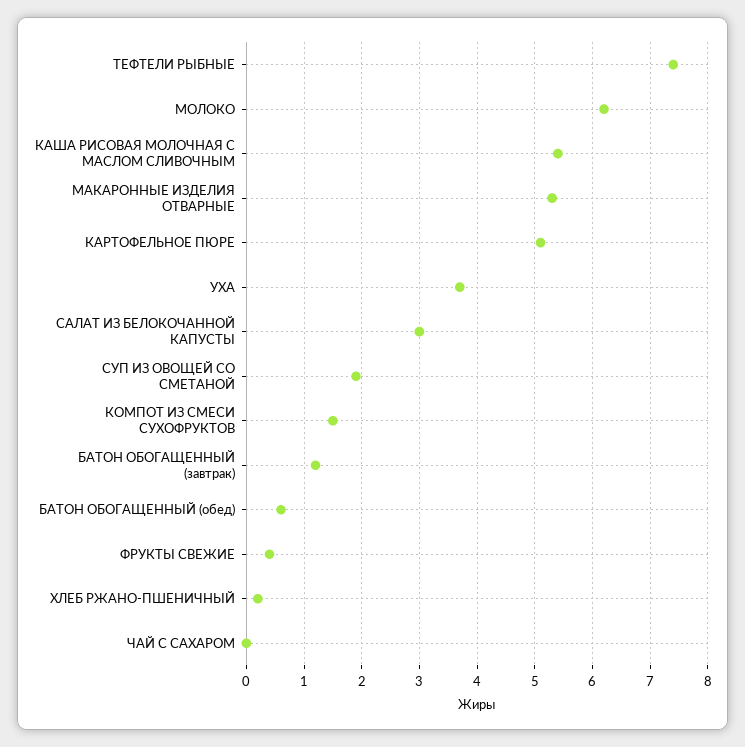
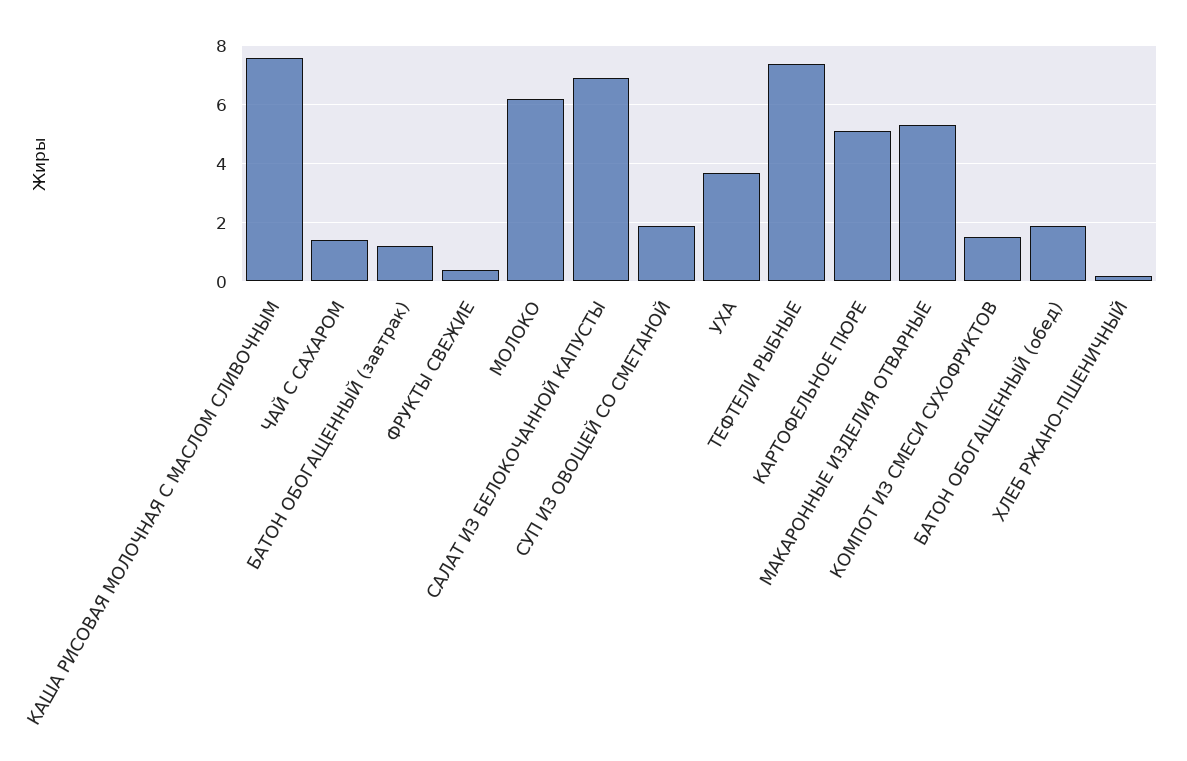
КАША РИСОВАЯ МОЛОЧНАЯ С МАСЛОМ СЛИВОЧНЫМ: 5.5 -> 7.5
САЛАТ ИЗ БЕЛОКОЧАННОЙ КАПУСТЫ: 3 -> 7
БАТОН ОБОГАЩЕННЫЙ (обед): 0.5 -> 2
ЧАЙ С САХАРОМ: 0 -> 1.5

